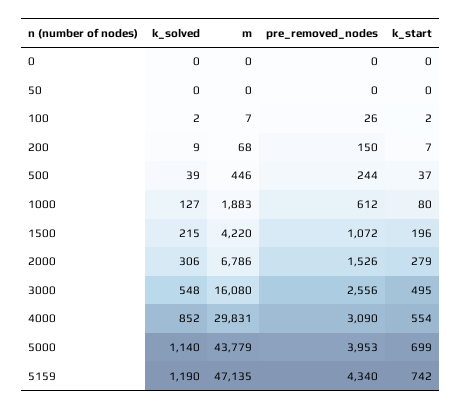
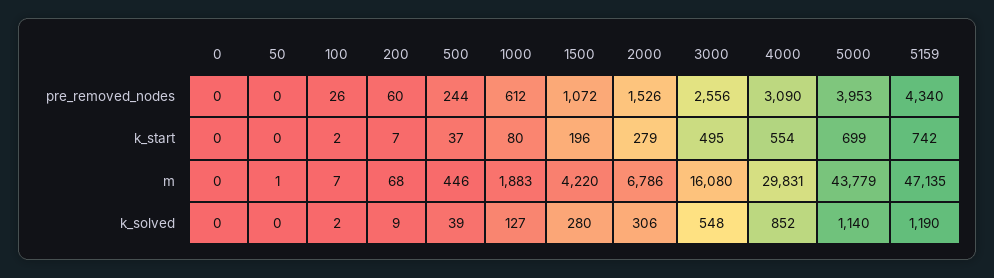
m, 50: 0 -> 1
pre_removed_nodes, 200: 150 -> 60
k_solved, 1500: 215 -> 280

